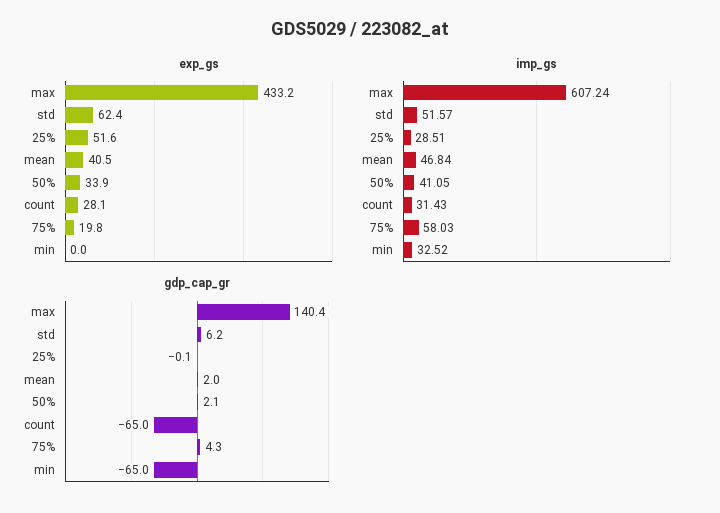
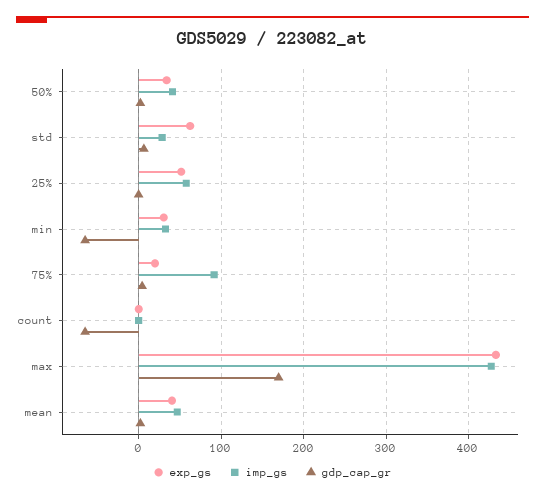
exp_gs, count: 28.1 -> 0
exp_gs, min: 0 -> 30
imp_gs, max: 607.24 -> 430
imp_gs, std: 51.57 -> 30
imp_gs, 25%: 28.51 -> 60
imp_gs, count: 31.43 -> 0
imp_gs, 75%: 58.03 -> 90
gdp_cap_gr, max: 140.4 -> 170

